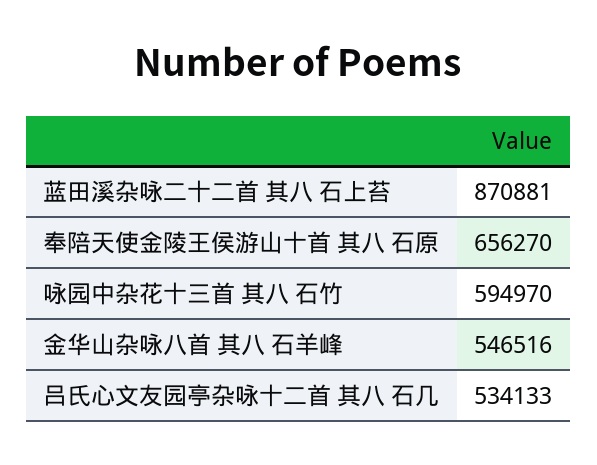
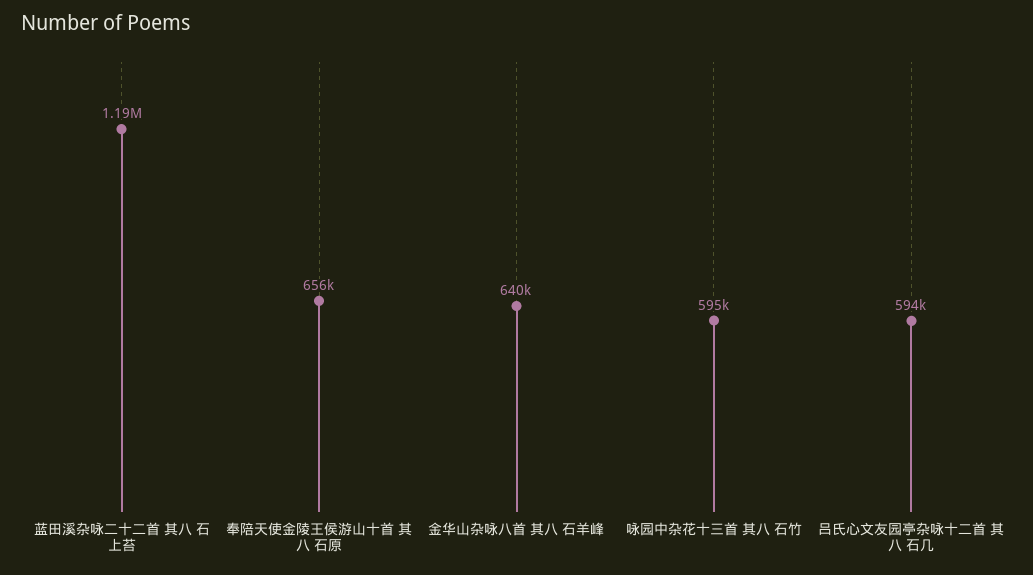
蓝田溪杂咏二十二首 其八 石上苔: 870881 -> 1190000
金华山杂咏八首 其八 石羊峰: 546516 -> 640000
吕氏心文友园亭杂咏十二首 其八 石几: 534133 -> 594000

